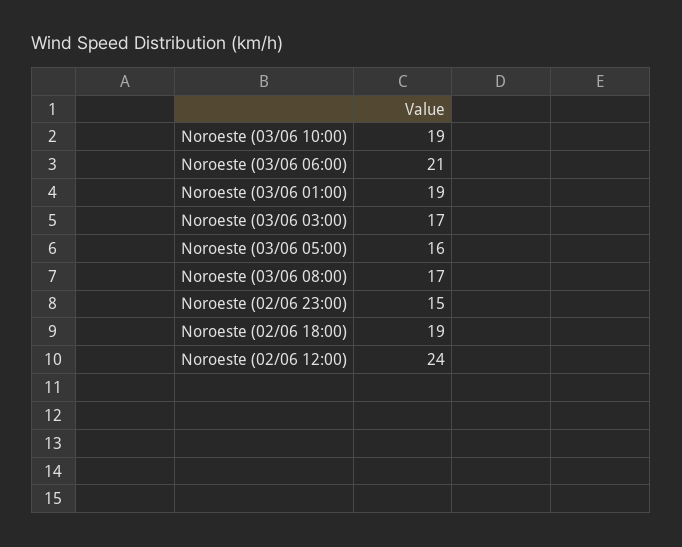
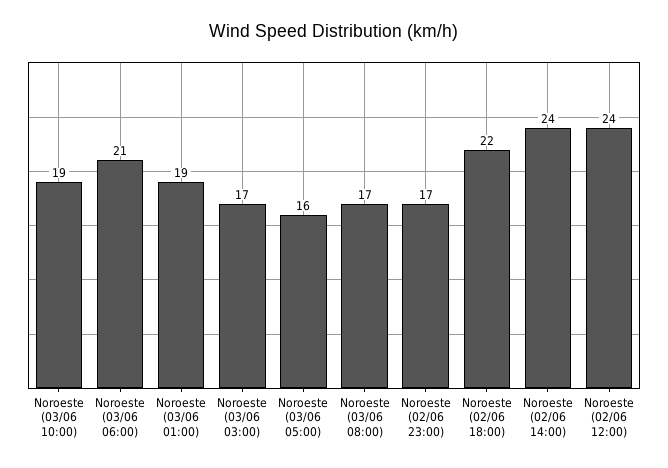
Noroeste (02/06 23:00): 15 -> 17
Noroeste (02/06 18:00): 19 -> 22
Noroeste (02/06 14:00): none -> 24

